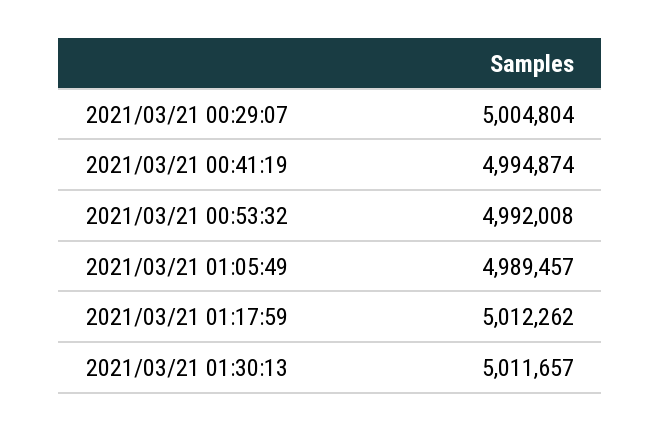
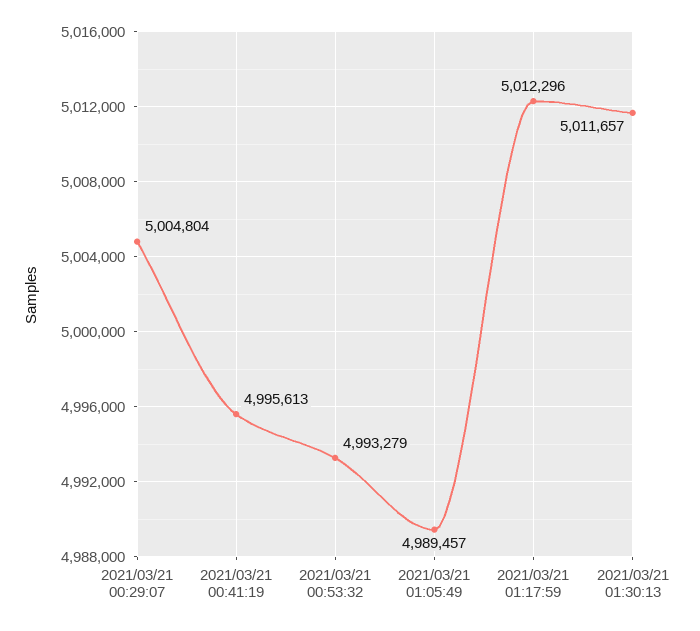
2021/03/21 00:41:19: 4994874 -> 4995613
2021/03/21 00:53:32: 4992008 -> 4993279
2021/03/21 01:17:59: 5012262 -> 5012296

